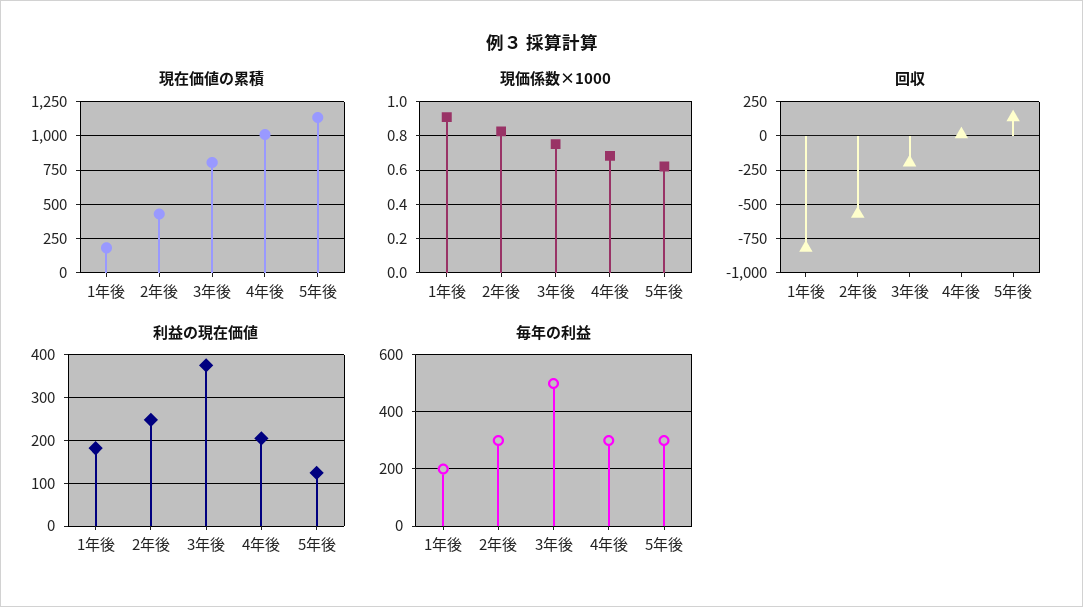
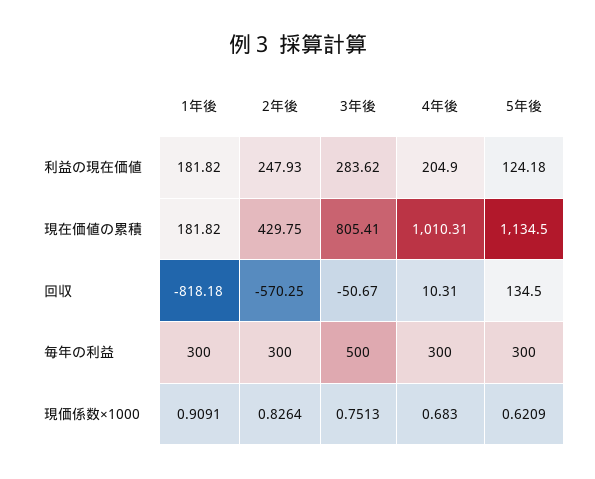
回収, 3年後: -200 -> -50.67
利益の現在価値, 3年後: 380 -> 283.62
毎年の利益, 1年後: 200 -> 300

